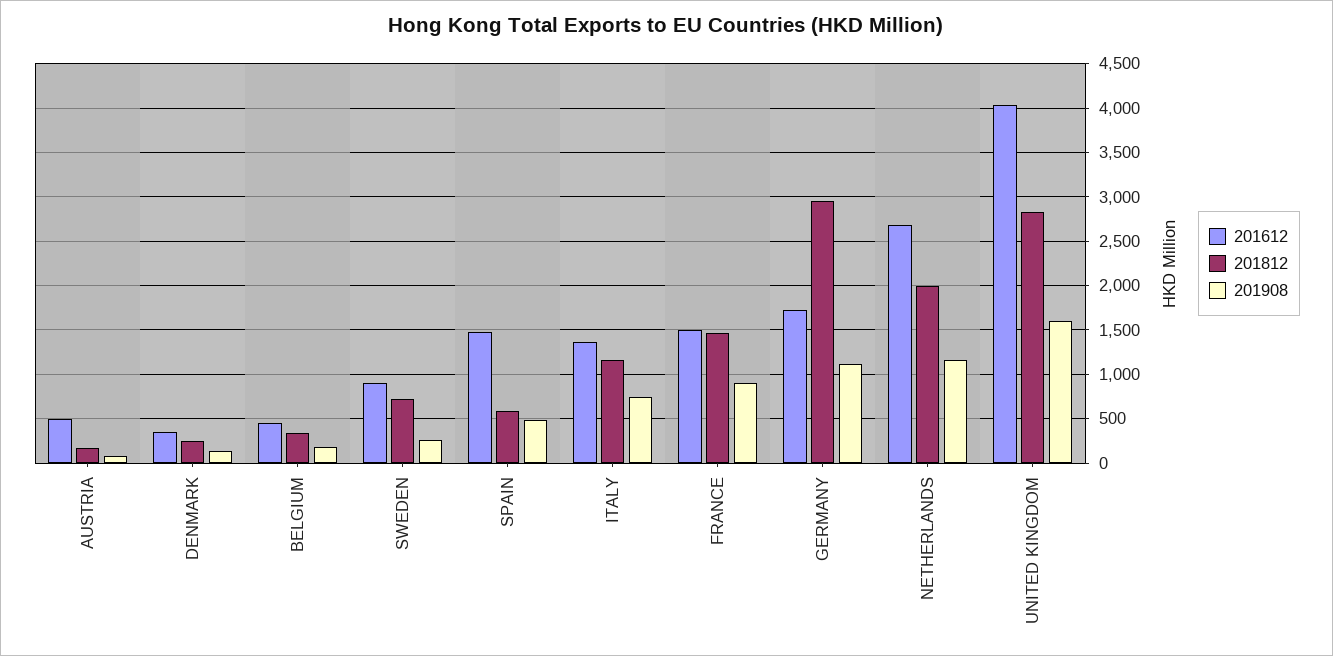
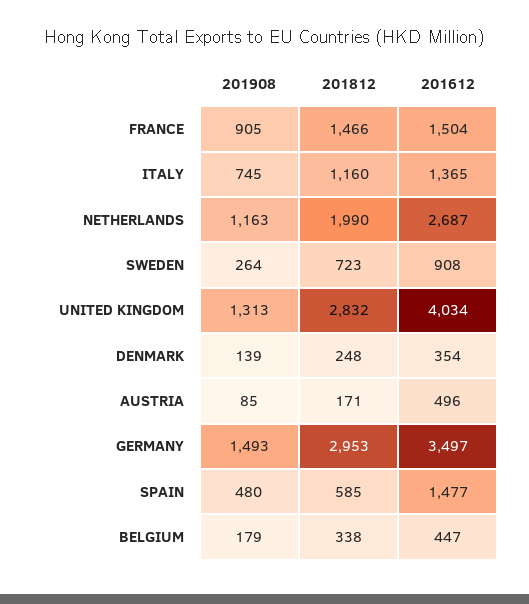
201612, GERMANY: 1700 -> 3497
201908, GERMANY: 1100 -> 1493
201908, UNITED KINGDOM: 1600 -> 1313

